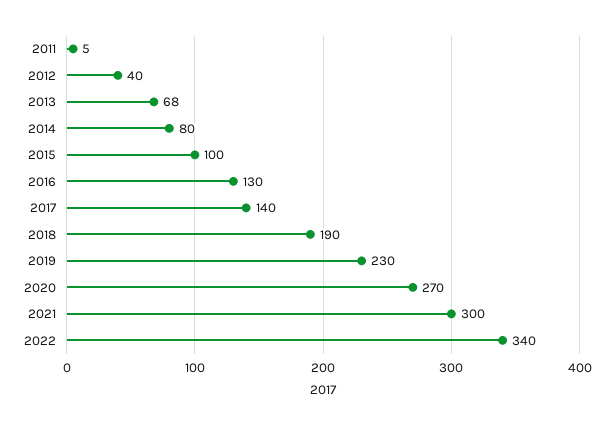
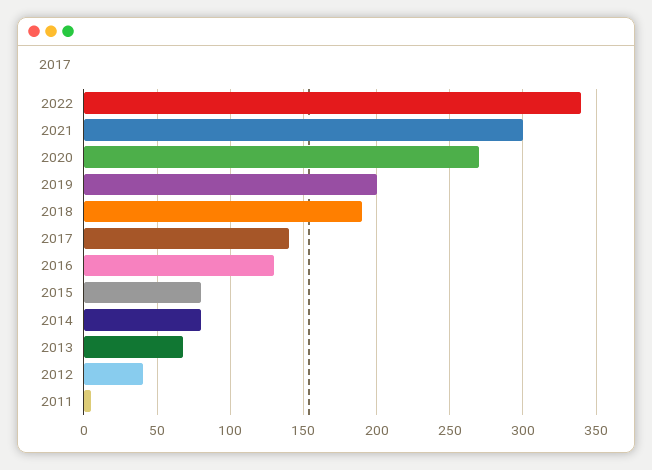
2015: 100 -> 80
2019: 230 -> 200

